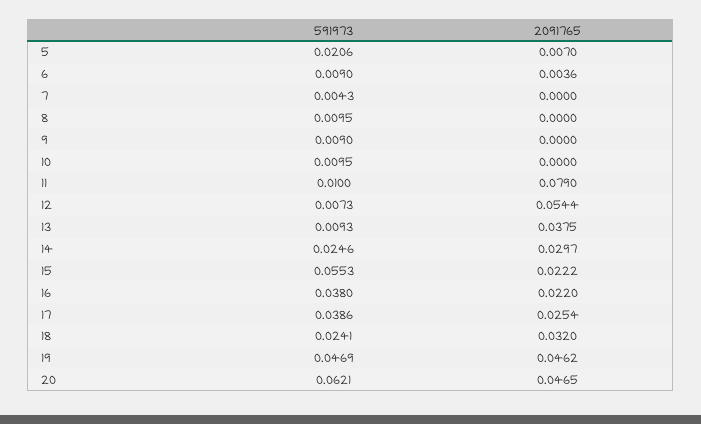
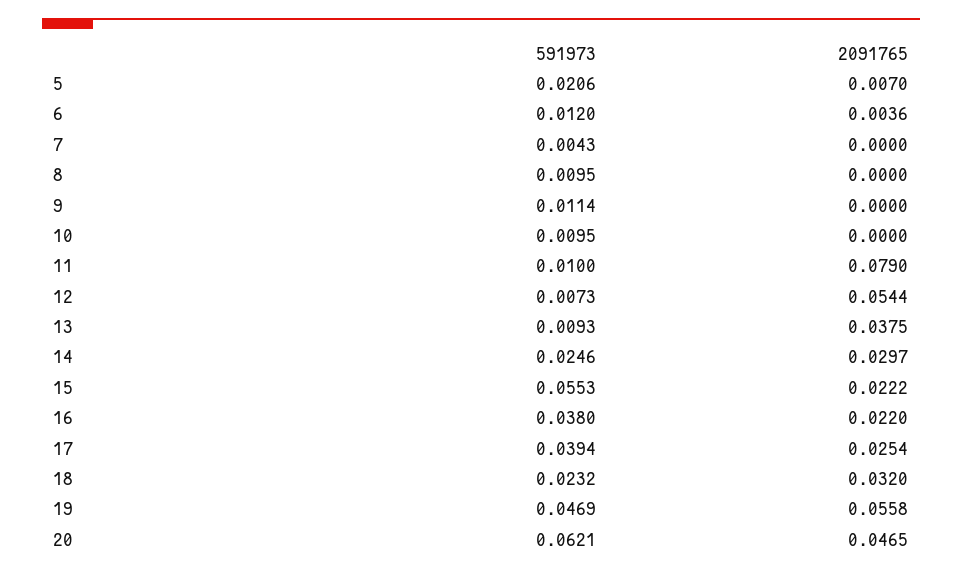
591973, 6: 0.009 -> 0.012
591973, 9: 0.009 -> 0.0114
591973, 17: 0.0386 -> 0.0394
591973, 18: 0.0241 -> 0.0232
2091765, 19: 0.0462 -> 0.0558

